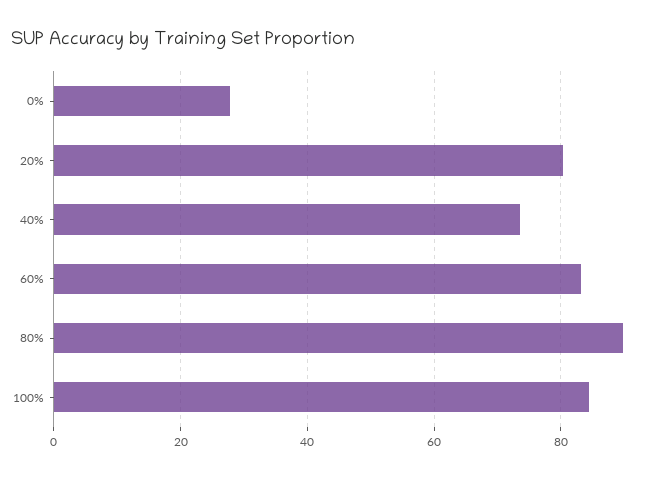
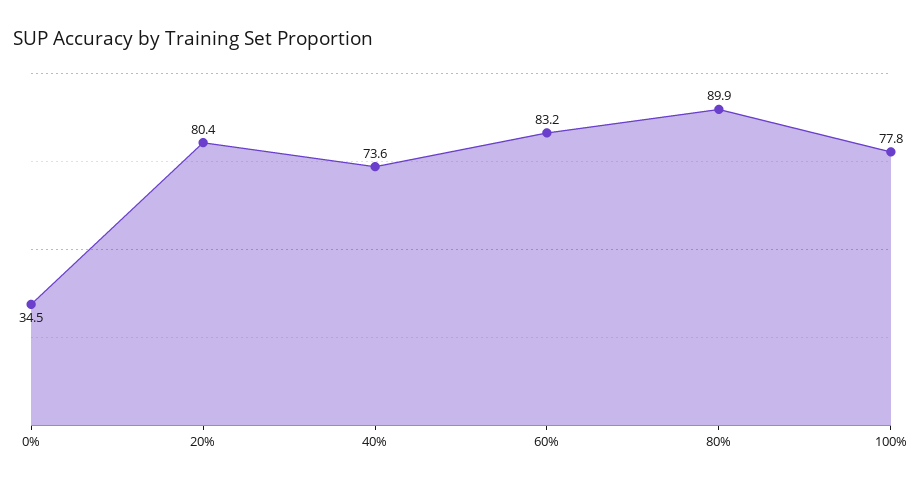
0%: 28 -> 34.5
100%: 84 -> 77.8

